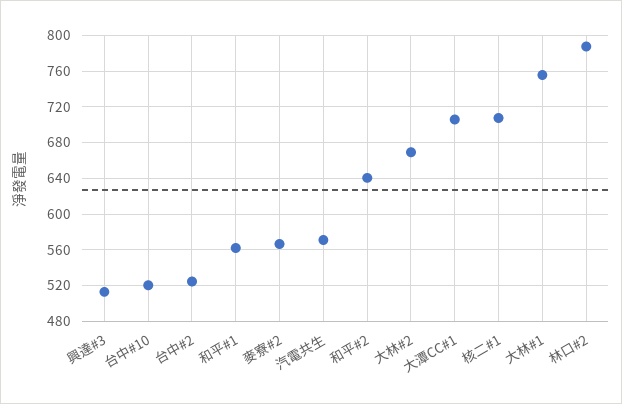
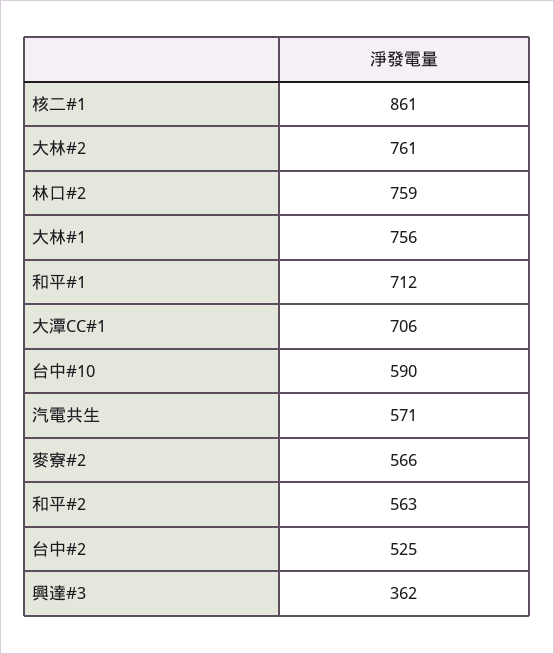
興達#3: 510 -> 362
台中#10: 520 -> 590
和平#1: 560 -> 712
和平#2: 640 -> 563
大林#2: 670 -> 761
核二#1: 710 -> 861
林口#2: 790 -> 759

